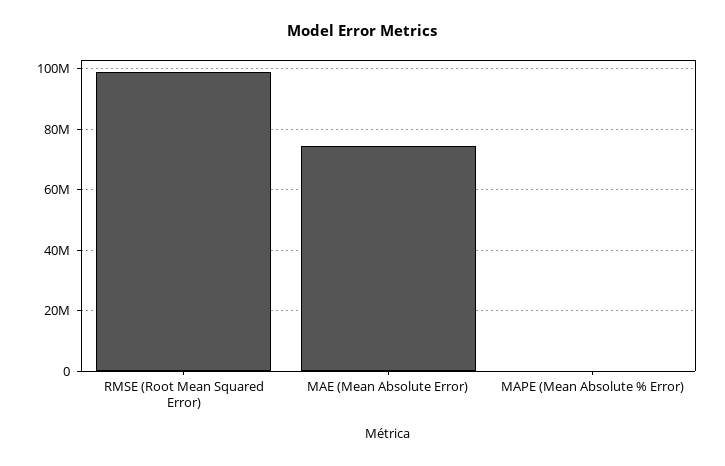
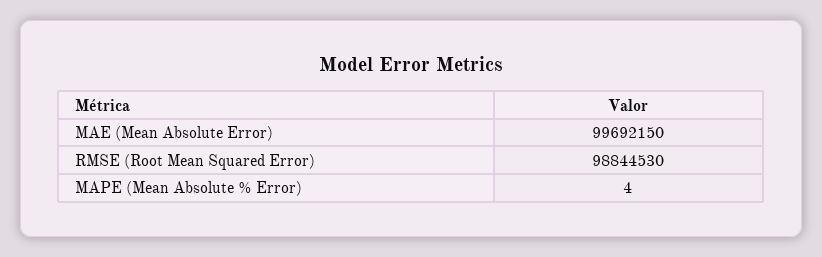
MAE (Mean Absolute Error): 74000000 -> 99692150

